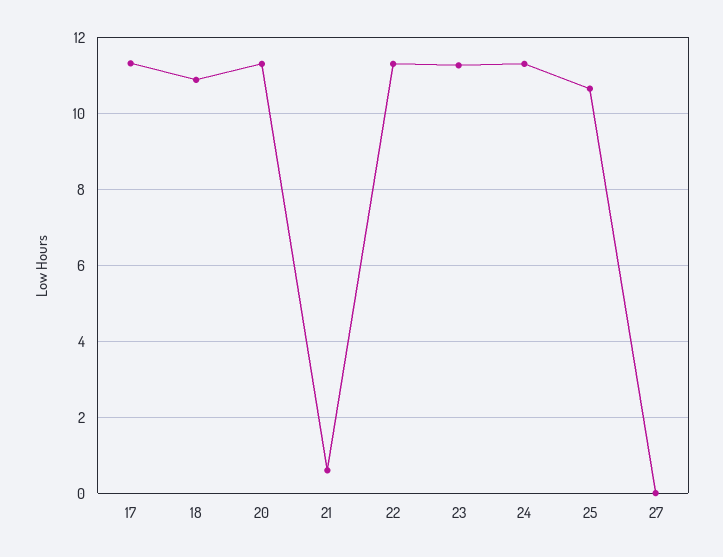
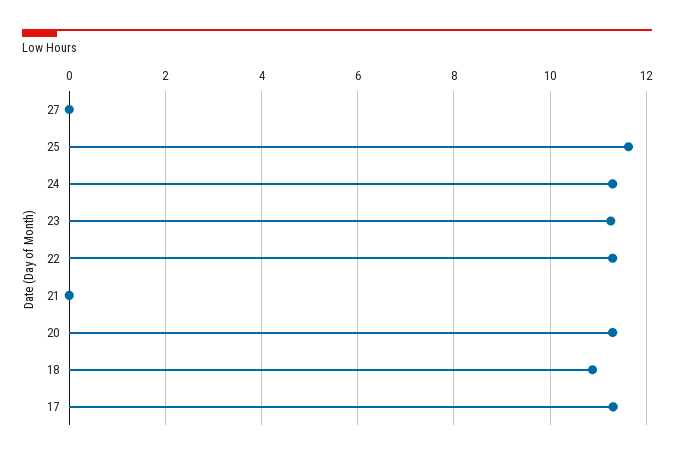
21: 0.6 -> 0
25: 10.6 -> 11.6

